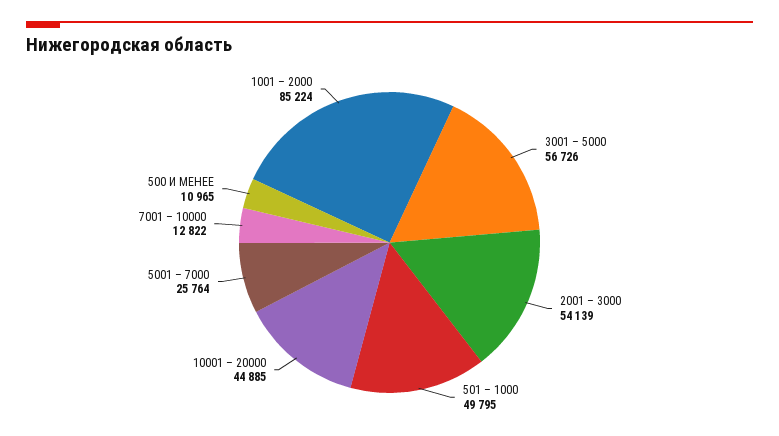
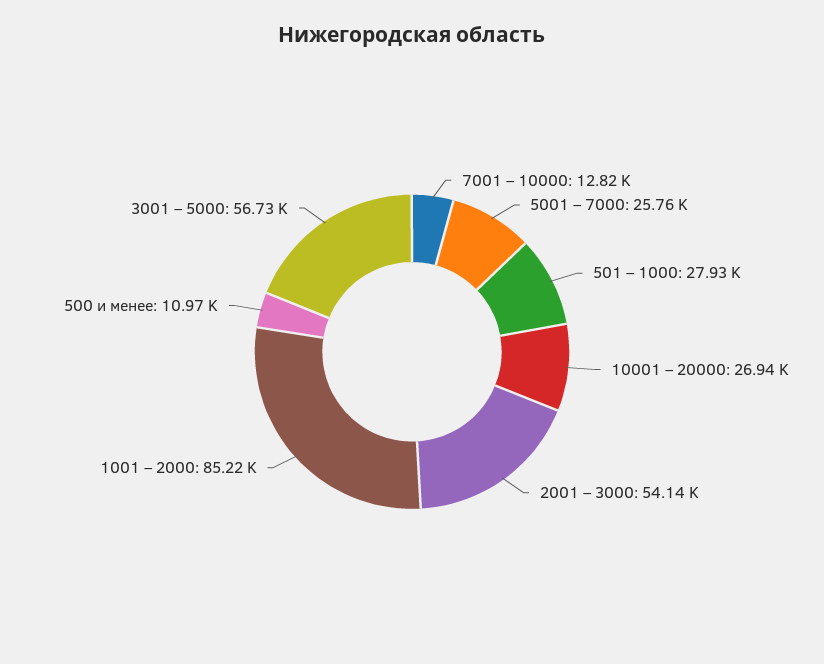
501 – 1000: 49795 -> 27930
10001 – 20000: 44885 -> 26940

